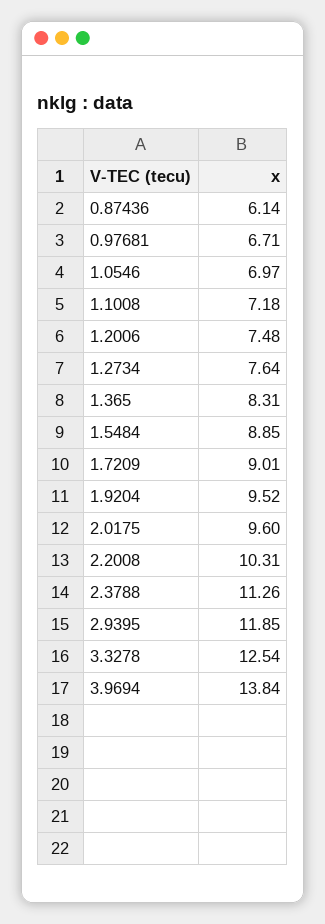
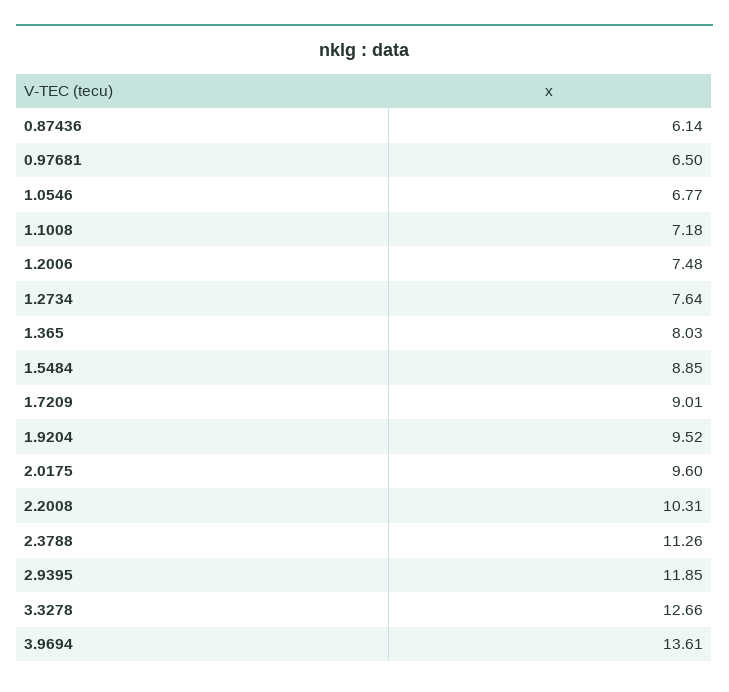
0.97681: 6.71 -> 6.5
1.0546: 6.97 -> 6.77
1.365: 8.31 -> 8.03
3.3278: 12.54 -> 12.66
3.9694: 13.84 -> 13.61

